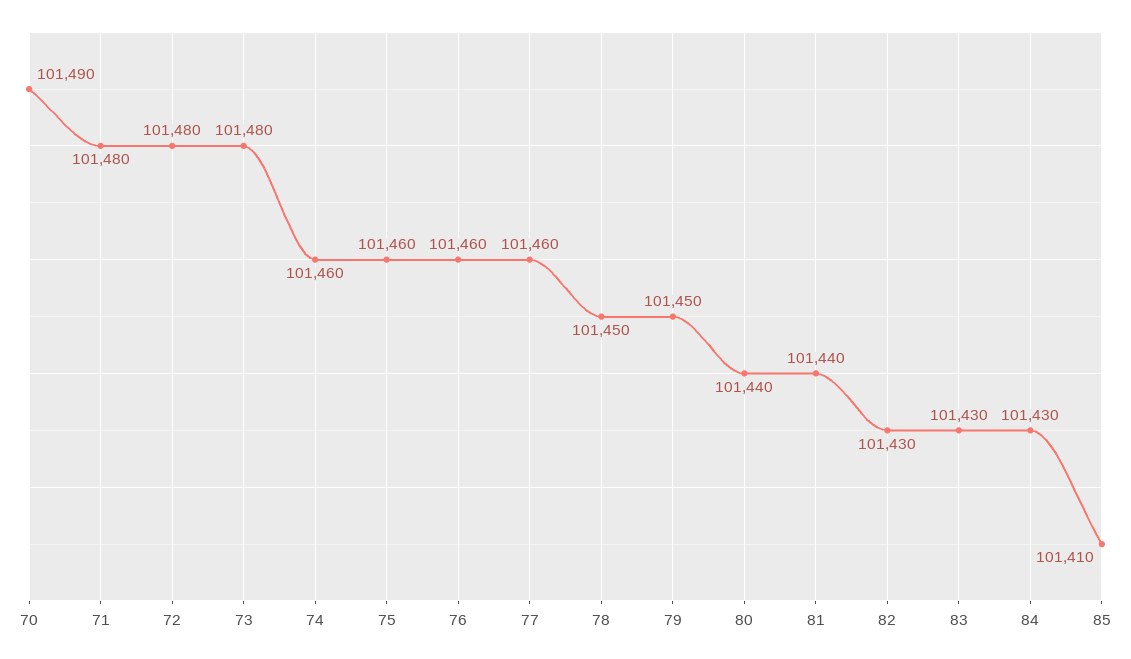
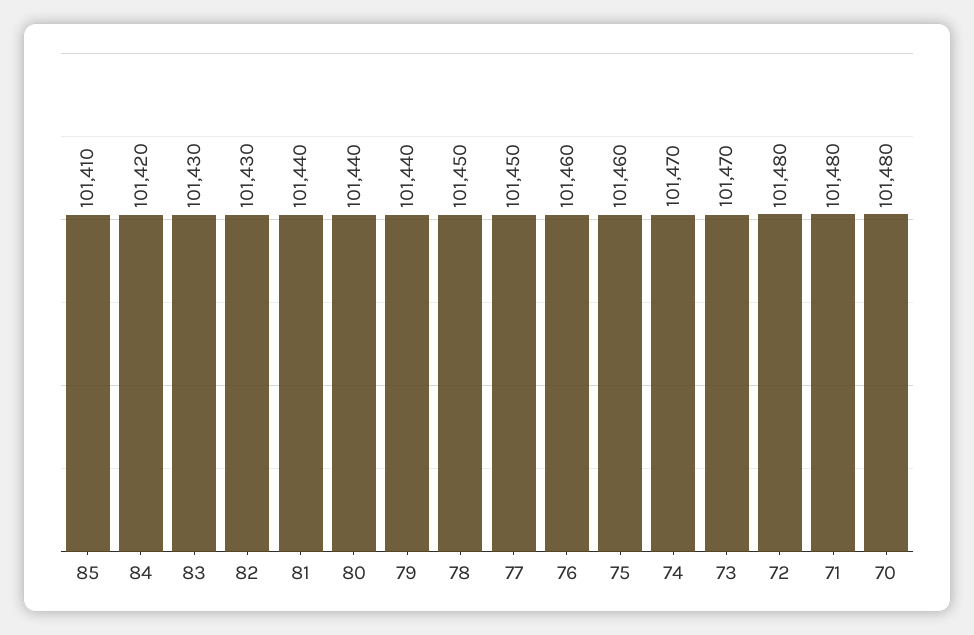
70: 101490 -> 101480
73: 101480 -> 101470
74: 101460 -> 101470
77: 101460 -> 101450
79: 101450 -> 101440
84: 101430 -> 101420

